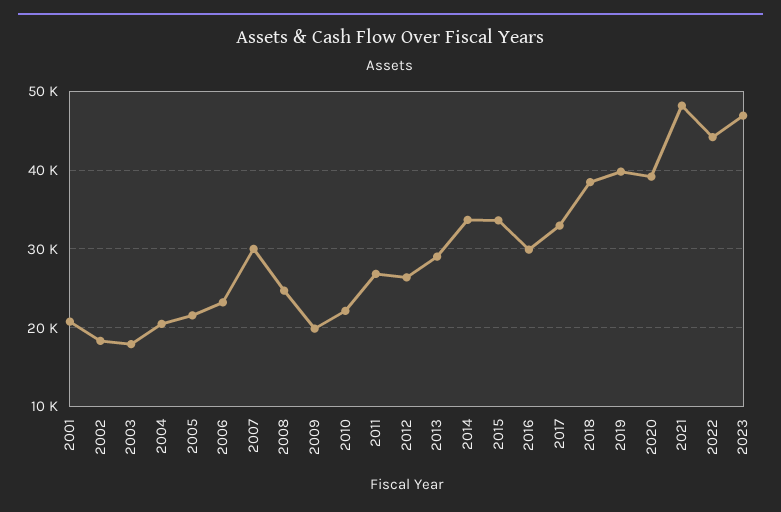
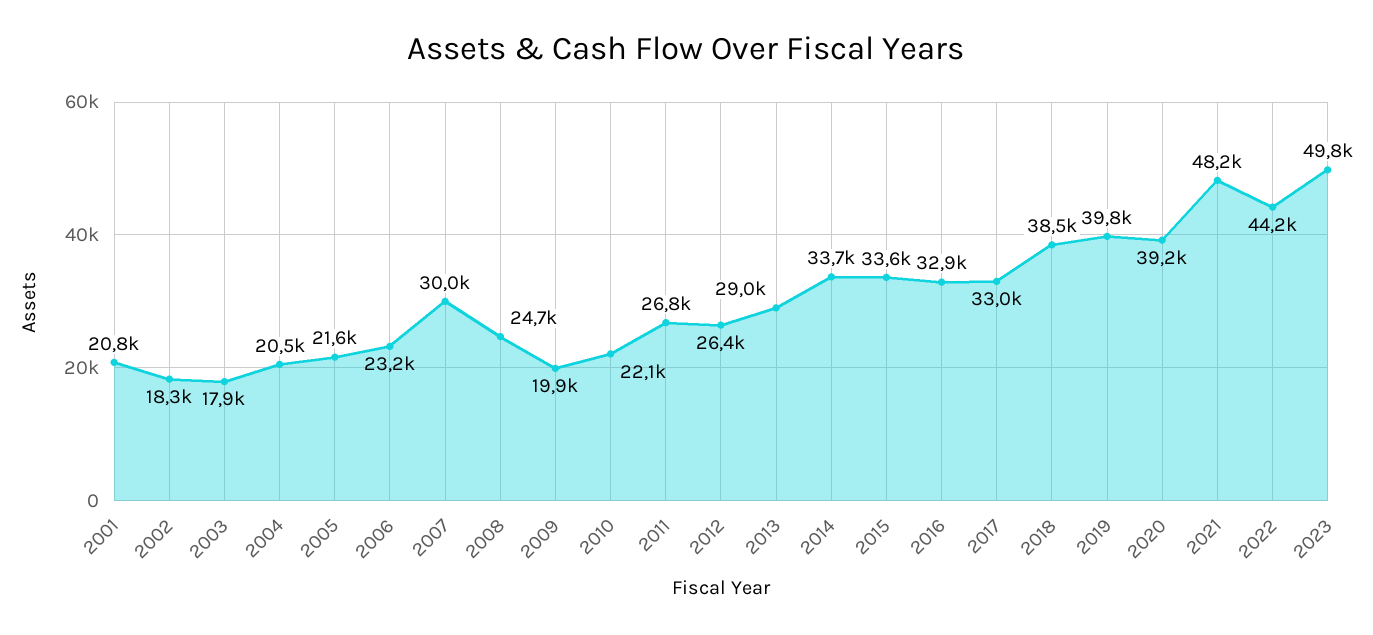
2016: 30000 -> 32900
2023: 47000 -> 49800

